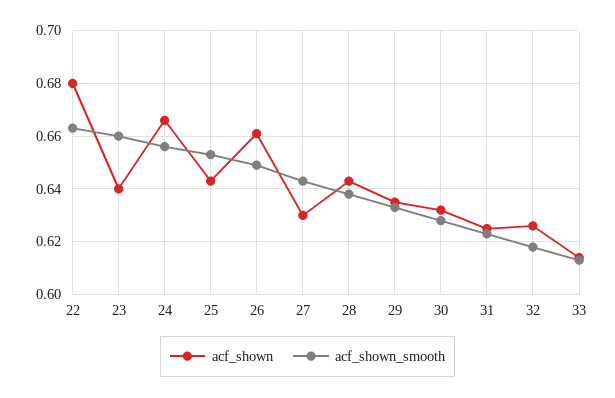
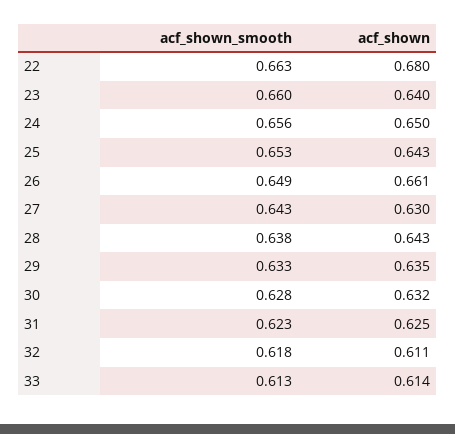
acf_shown, 24: 0.665 -> 0.65
acf_shown, 32: 0.625 -> 0.611

